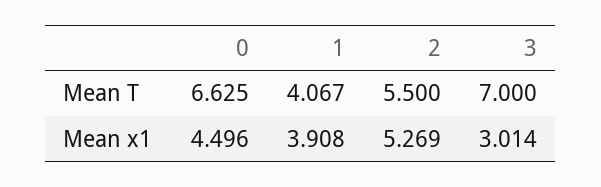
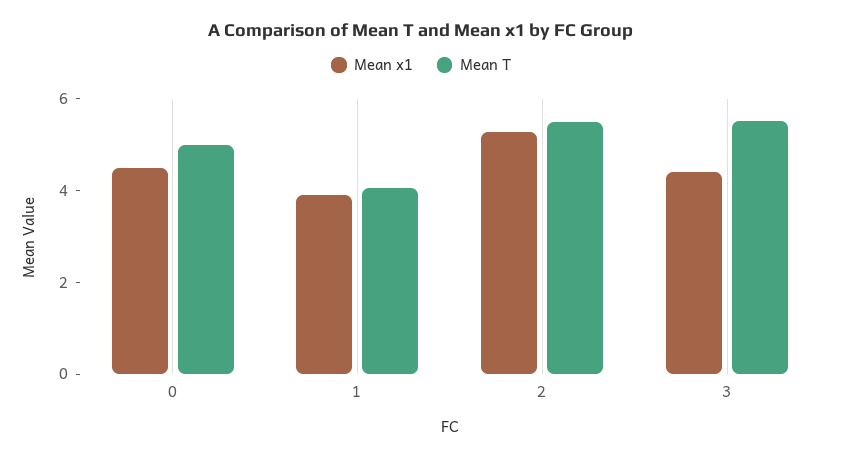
Mean T, 0: 6.625 -> 5
Mean T, 3: 7 -> 5.5
Mean x1, 3: 3.014 -> 4.5

